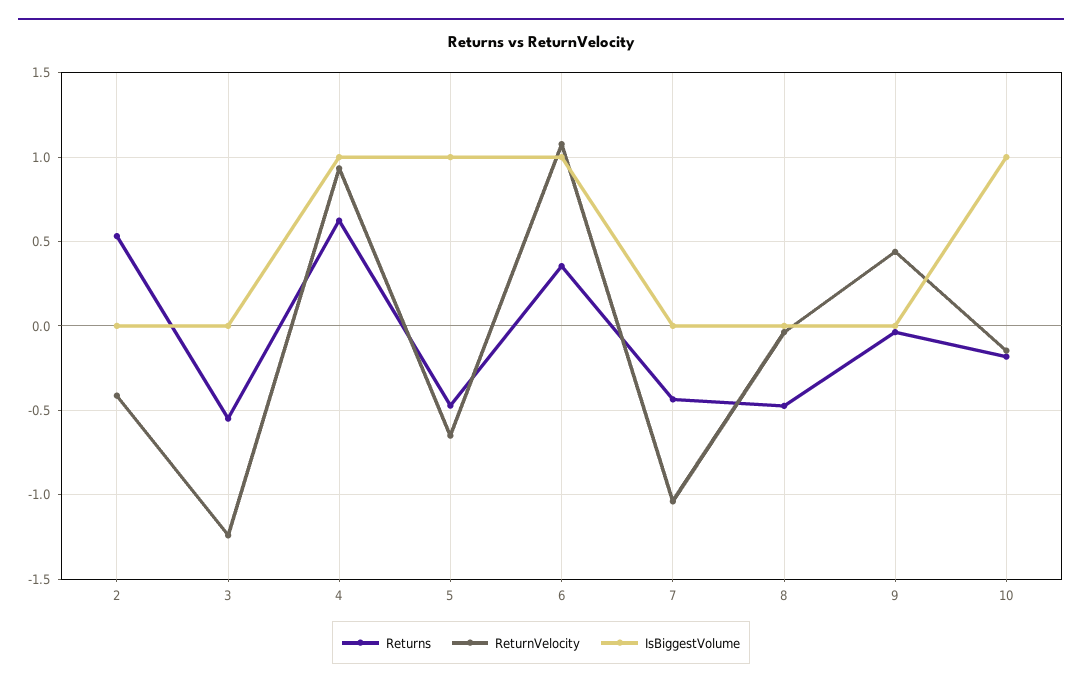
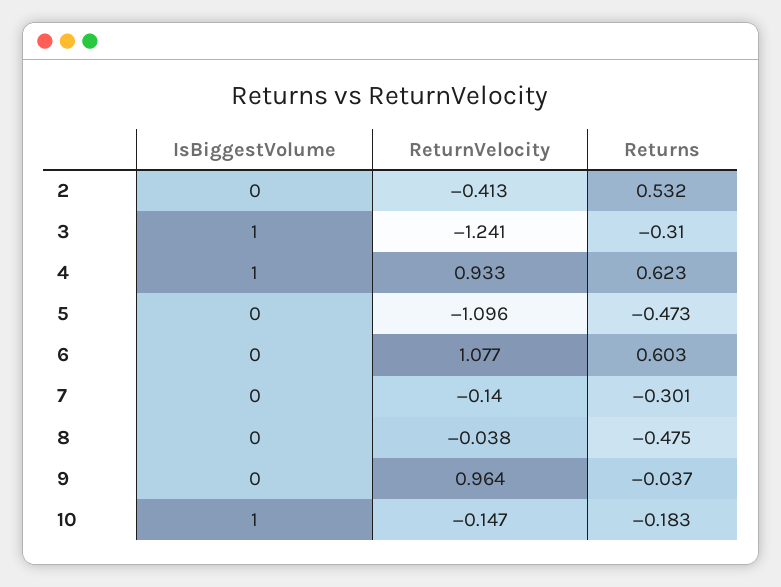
Returns, 3: -0.55 -> -0.31
IsBiggestVolume, 3: 0 -> 1
ReturnVelocity, 5: -0.65 -> -1.096
IsBiggestVolume, 5: 1 -> 0
Returns, 6: 0.35 -> 0.603
IsBiggestVolume, 6: 1 -> 0
Returns, 7: -0.45 -> -0.301
ReturnVelocity, 7: -1.05 -> -0.14
ReturnVelocity, 9: 0.45 -> 0.964

